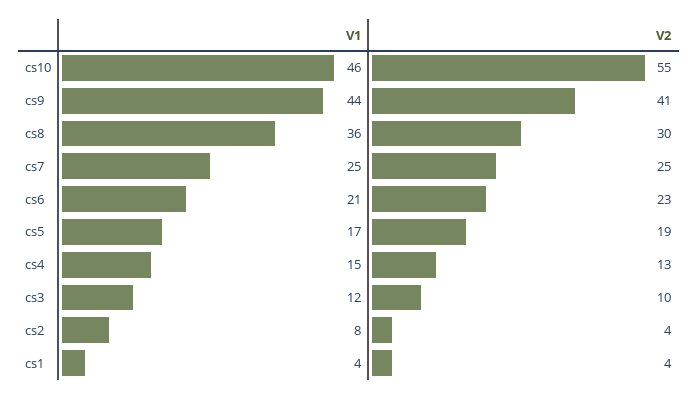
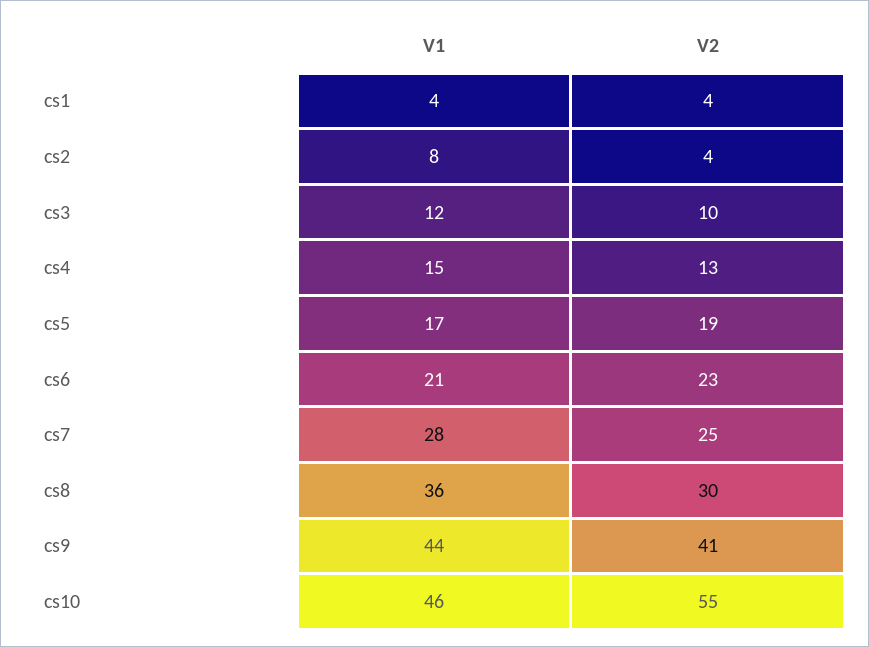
V1, cs7: 25 -> 28

